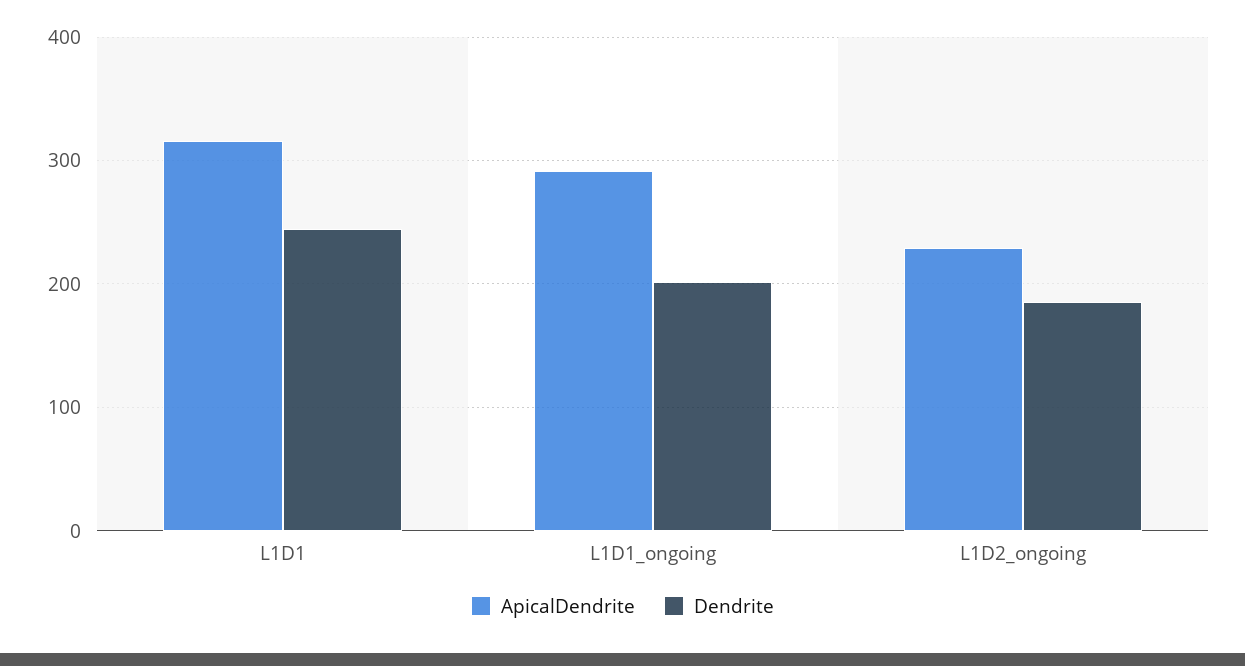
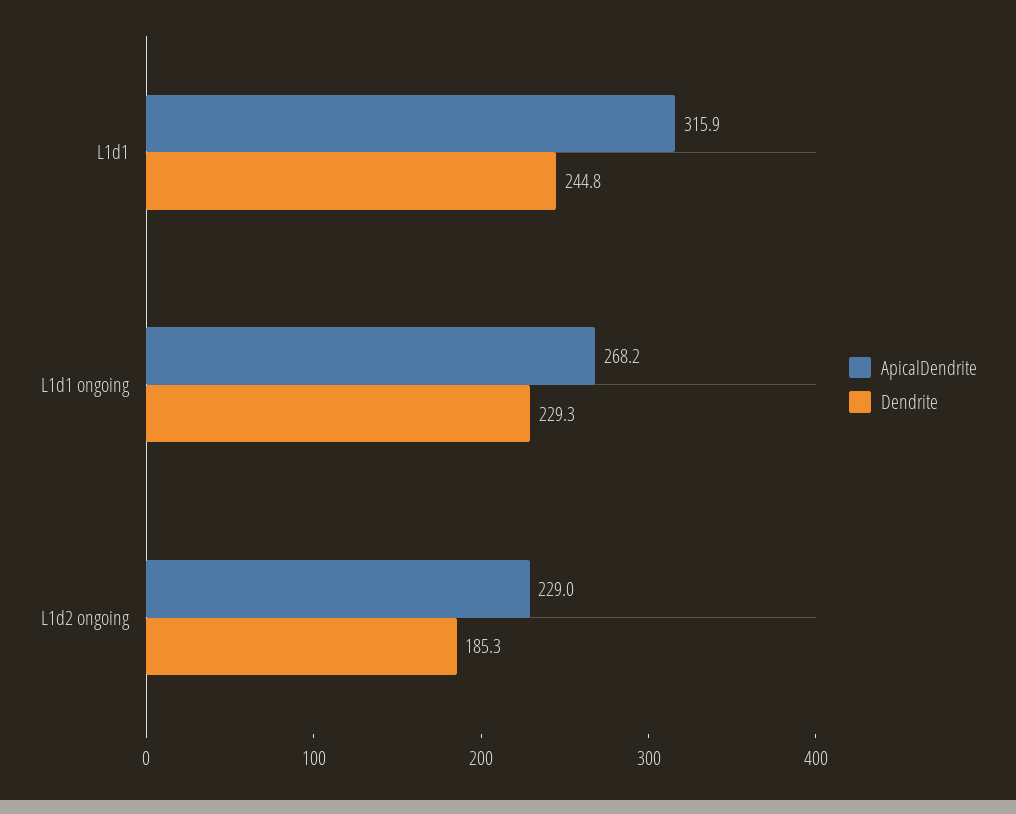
ApicalDendrite, L1D1_ongoing: 290 -> 268.2
Dendrite, L1D1_ongoing: 200 -> 229.3

